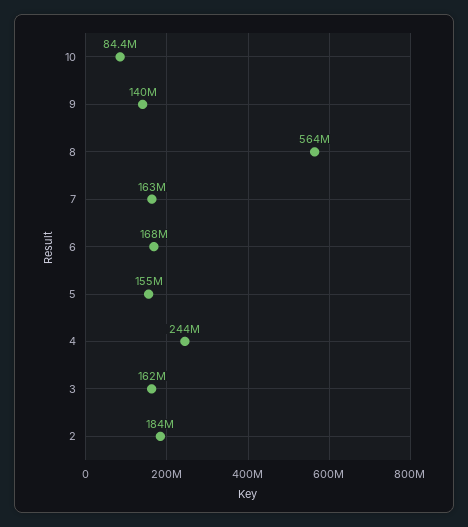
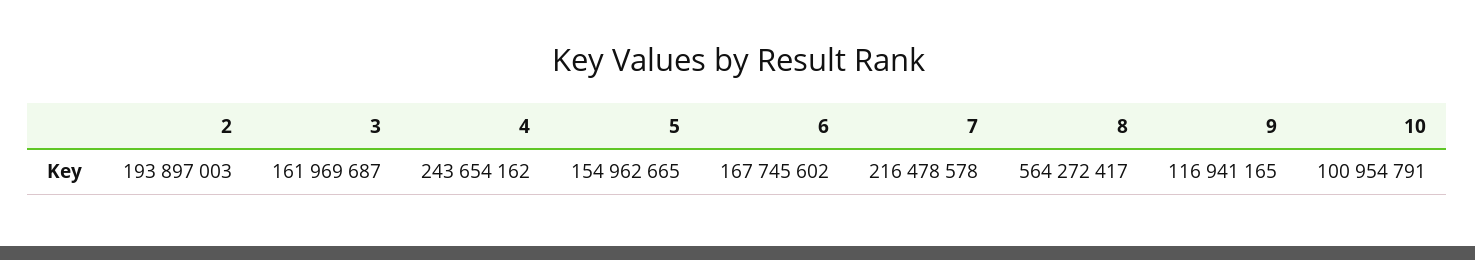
10: 84400000 -> 100954791
9: 140000000 -> 116941165
7: 163000000 -> 216478578
2: 184000000 -> 193897003

